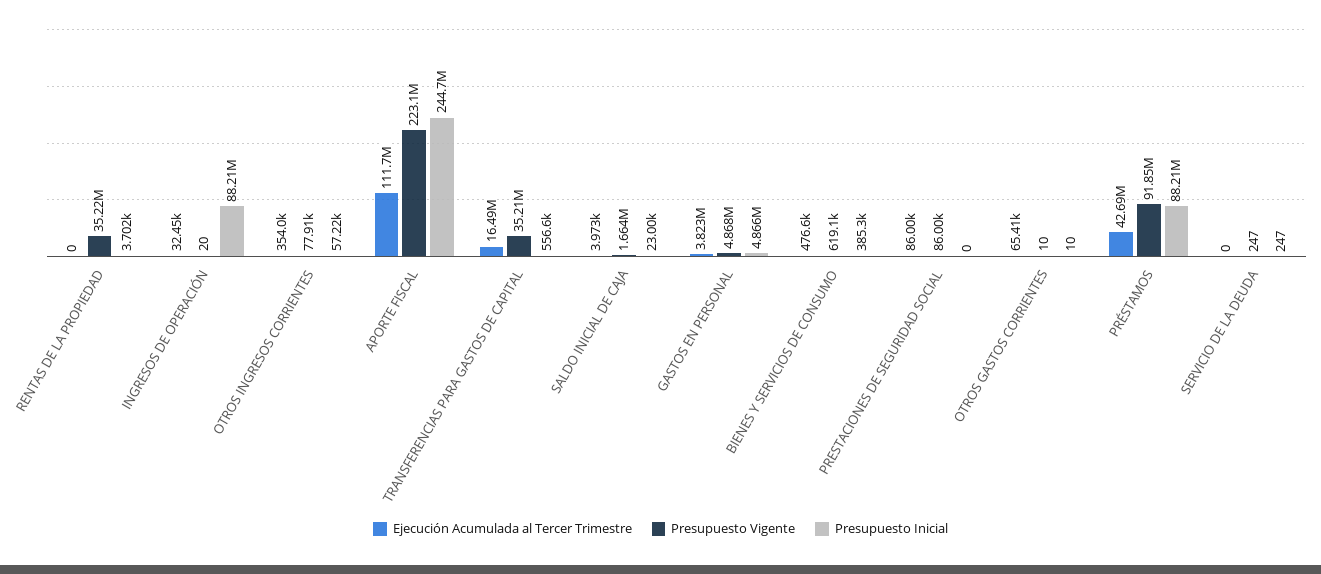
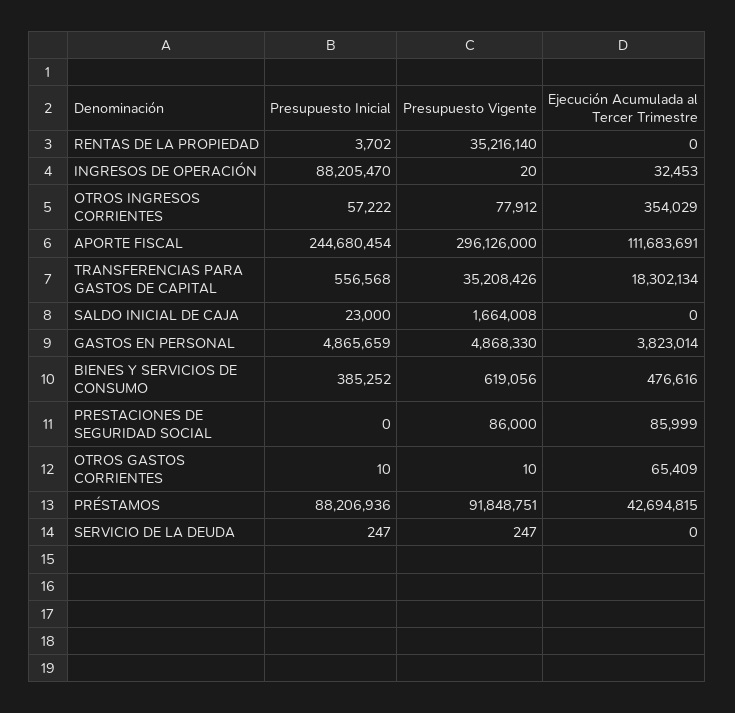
Presupuesto Vigente, APORTE FISCAL: 223100000 -> 296126000
Ejecución Acumulada al Tercer Trimestre, TRANSFERENCIAS PARA GASTOS DE CAPITAL: 16490000 -> 18302134
Ejecución Acumulada al Tercer Trimestre, SALDO INICIAL DE CAJA: 3973 -> 0

